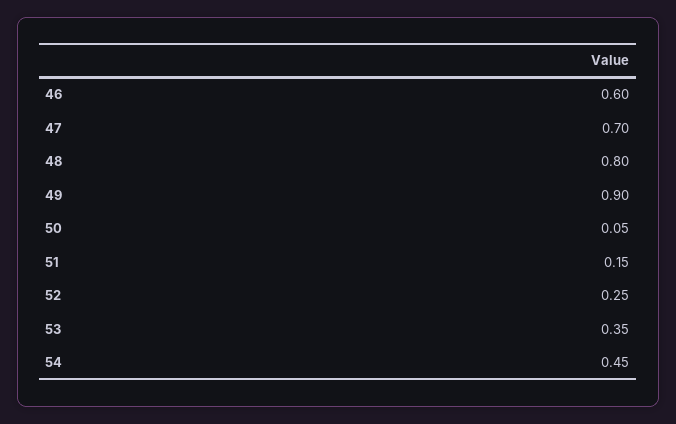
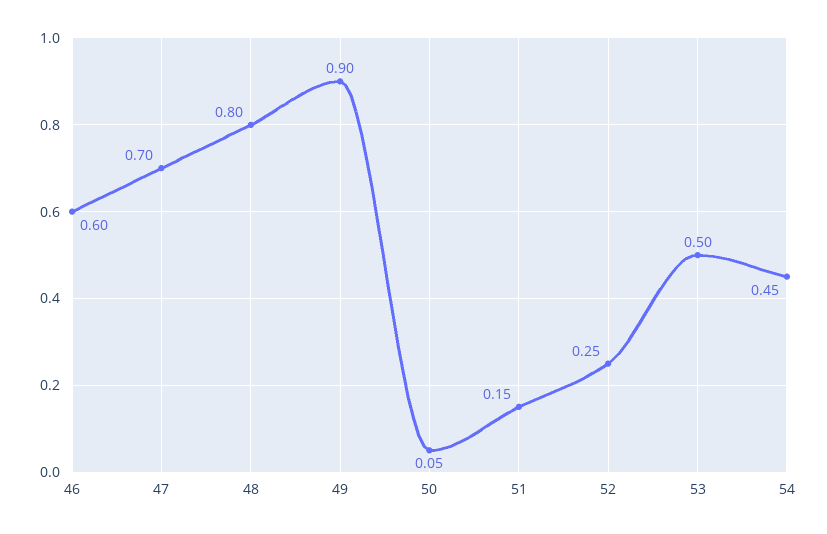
53: 0.35 -> 0.5

